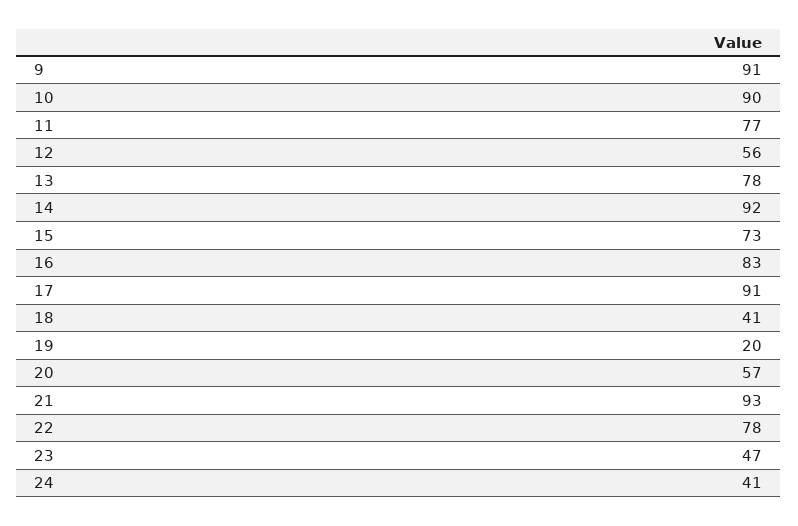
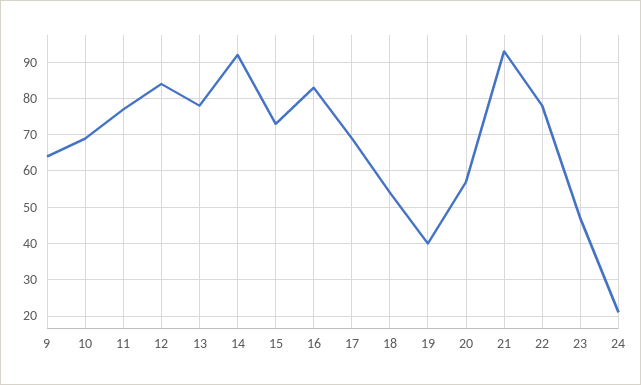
9: 91 -> 65
10: 90 -> 70
12: 56 -> 85
17: 91 -> 70
18: 41 -> 55
19: 20 -> 40
24: 41 -> 20

